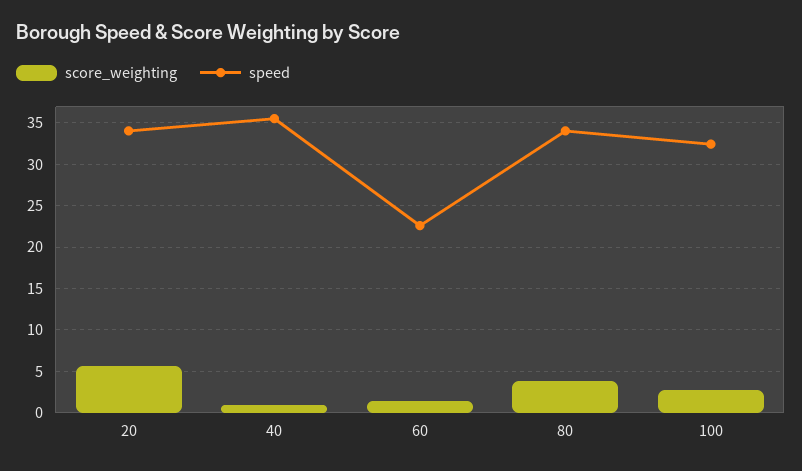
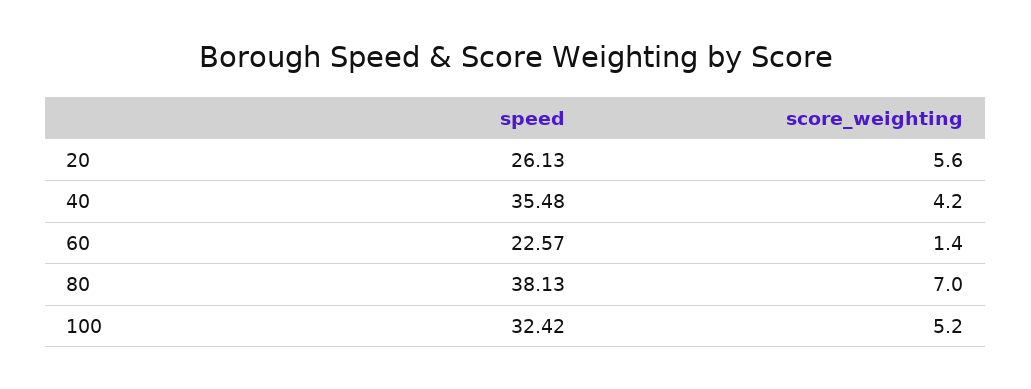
speed, 20: 34 -> 26.13
score_weighting, 40: 1 -> 4.2
score_weighting, 80: 4 -> 7
speed, 80: 34 -> 38.13
score_weighting, 100: 3 -> 5.2

